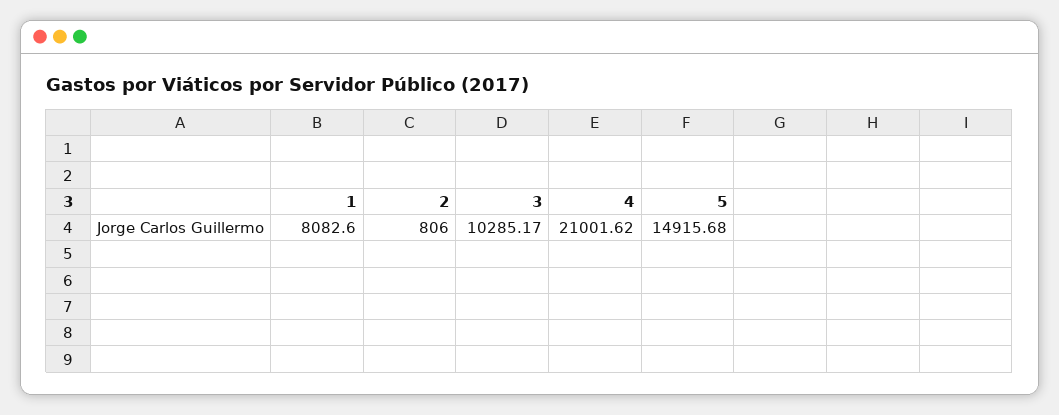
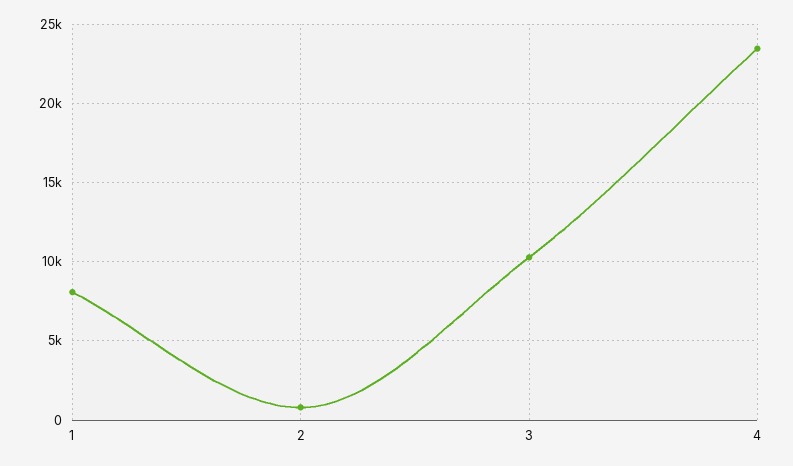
4: 21001.62 -> 23500
5: 14915.68 -> none

